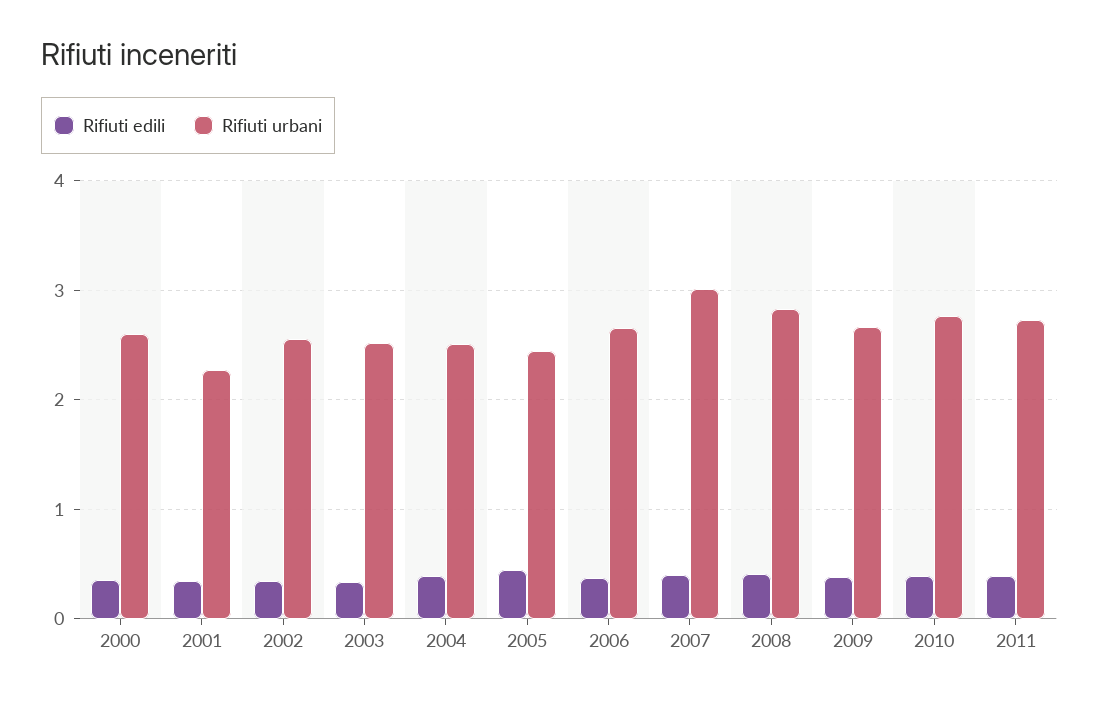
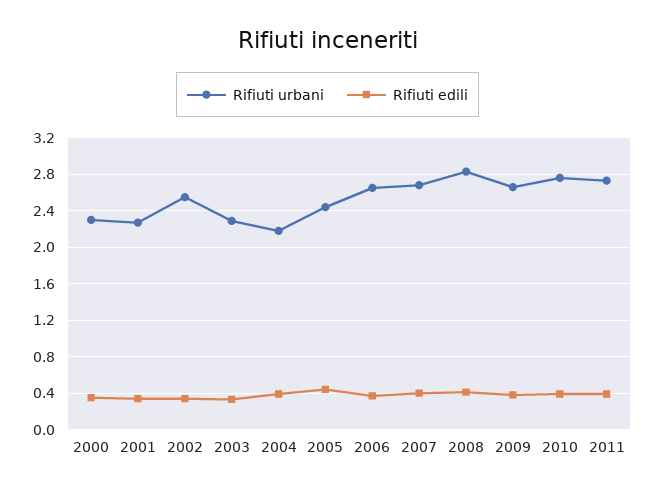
Rifiuti urbani, 2000: 2.6 -> 2.3
Rifiuti urbani, 2003: 2.5 -> 2.3
Rifiuti urbani, 2004: 2.5 -> 2.2
Rifiuti urbani, 2007: 3 -> 2.7

